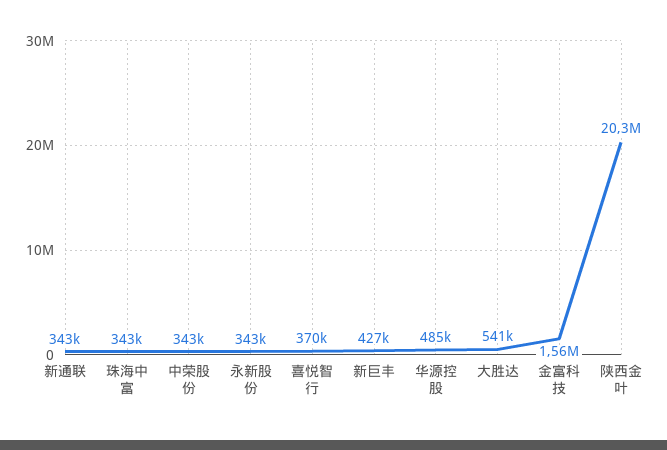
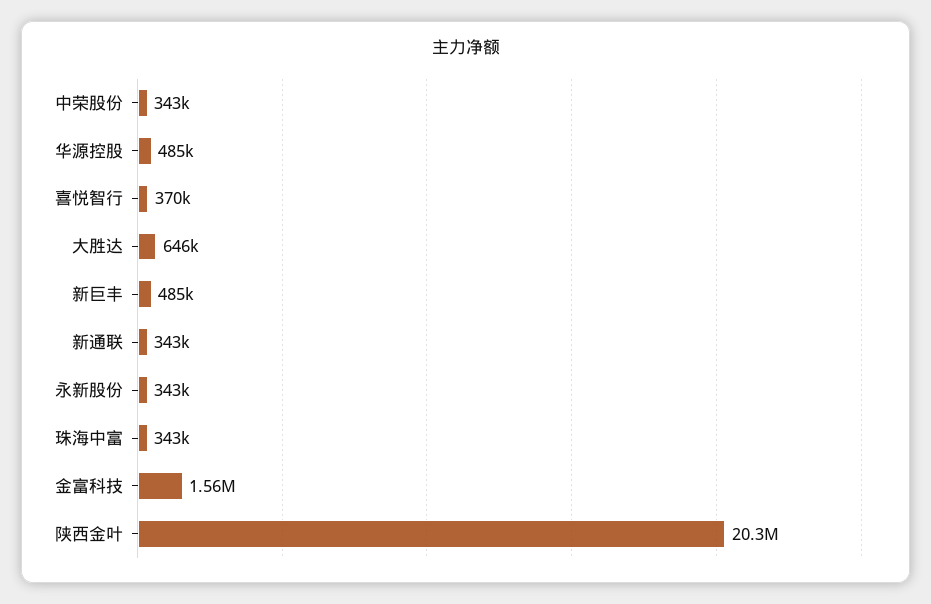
新巨丰: 427000 -> 485000
大胜达: 541000 -> 646000

